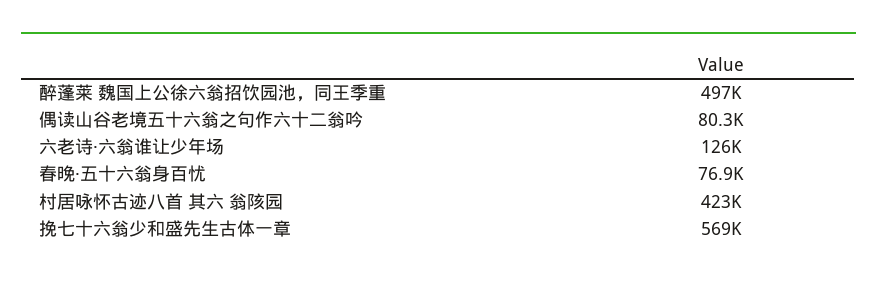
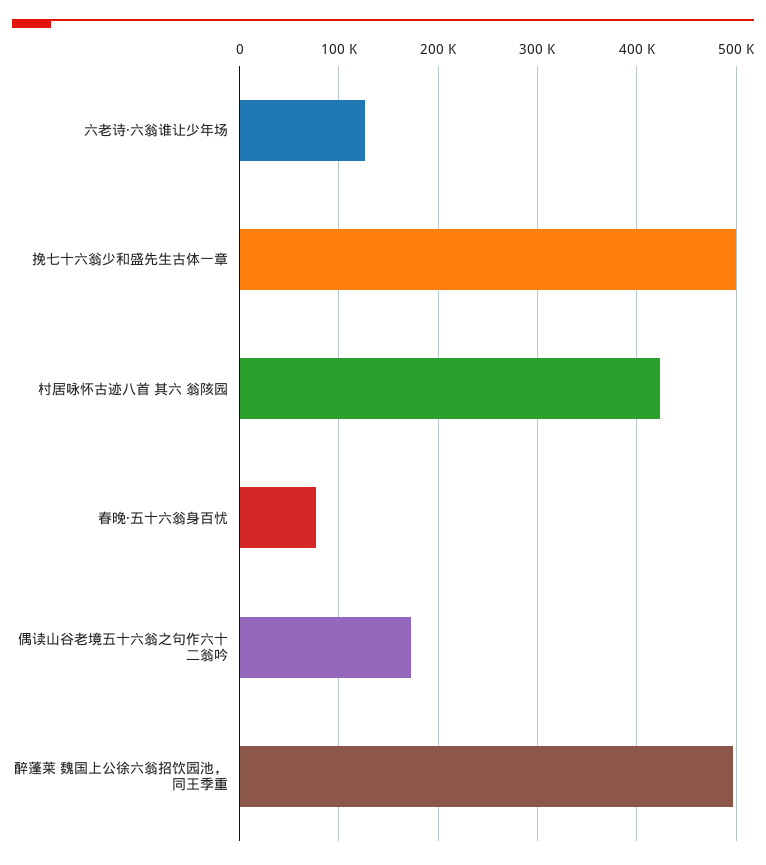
偶读山谷老境五十六翁之句作六十二翁吟: 80300 -> 170000
挽七十六翁少和盛先生古体一章: 569000 -> 500000

